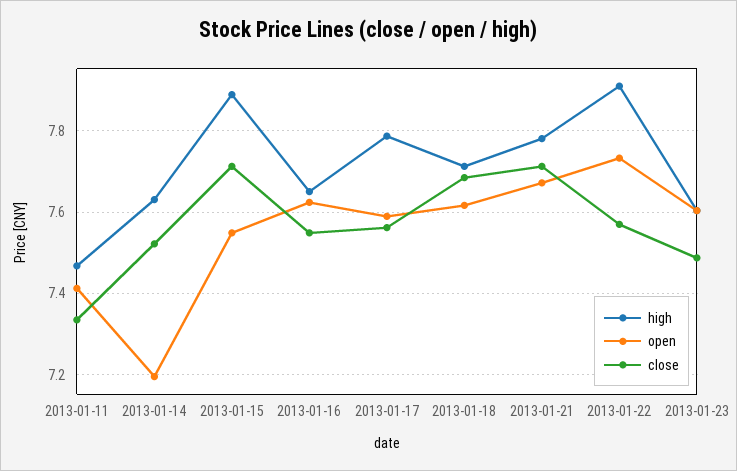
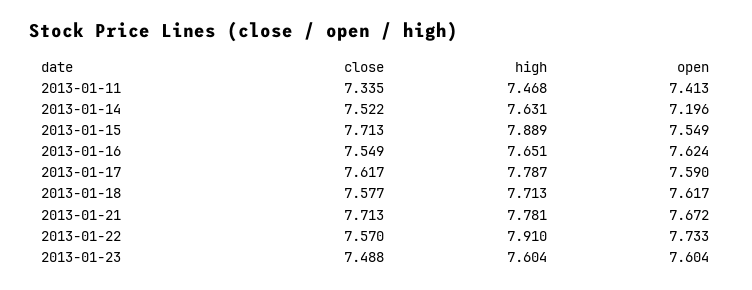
close, 2013-01-17: 7.56 -> 7.617
close, 2013-01-18: 7.68 -> 7.577

